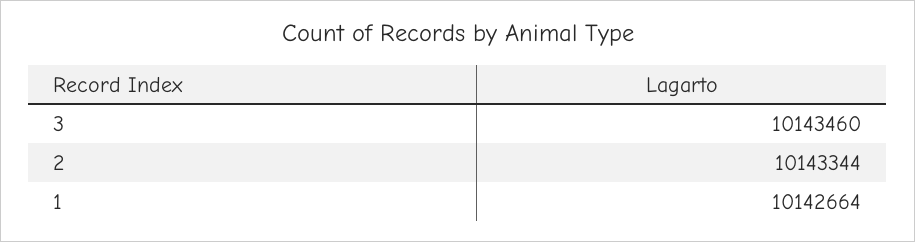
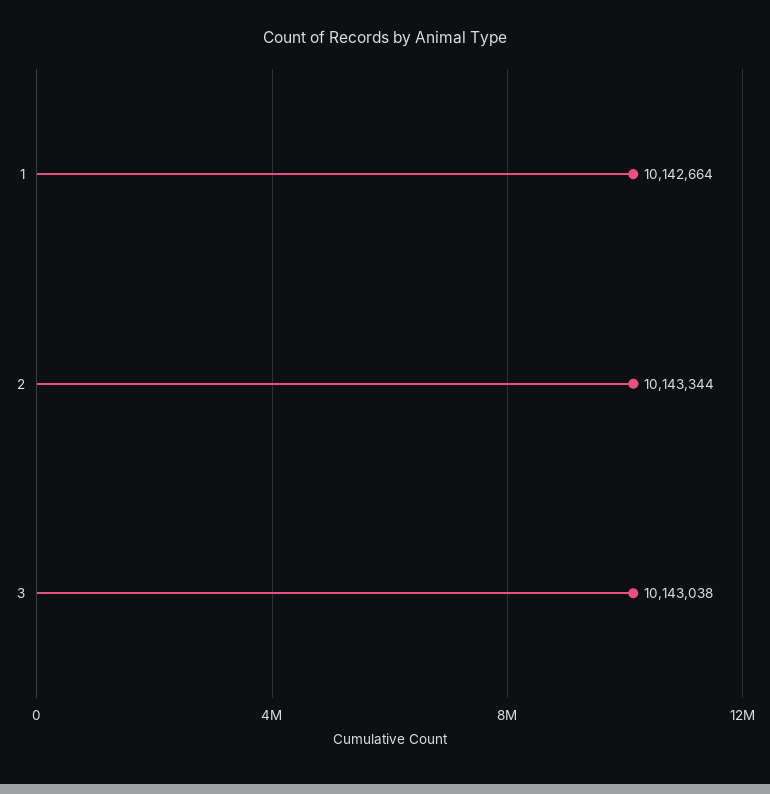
3: 10143460 -> 10143038

